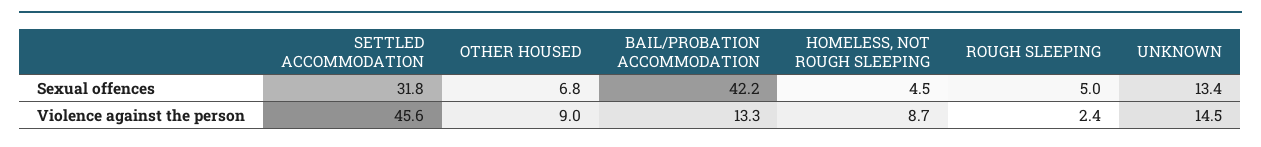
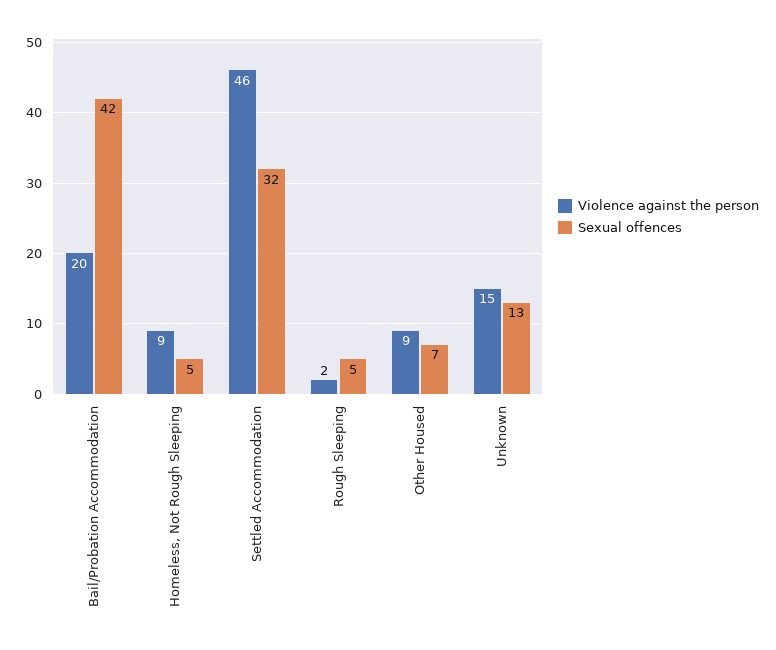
Violence against the person, BAIL/PROBATION ACCOMMODATION: 13.3 -> 20

